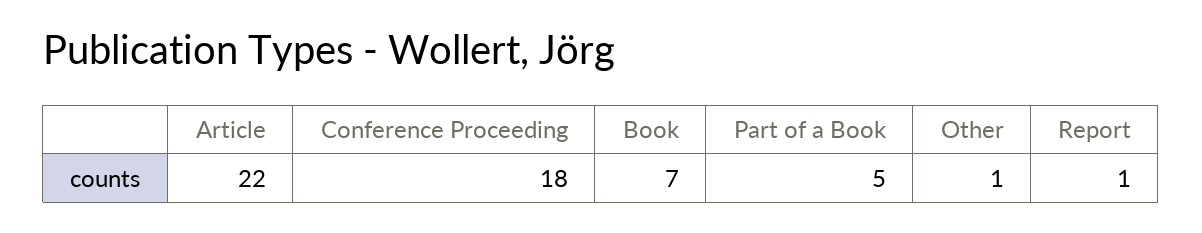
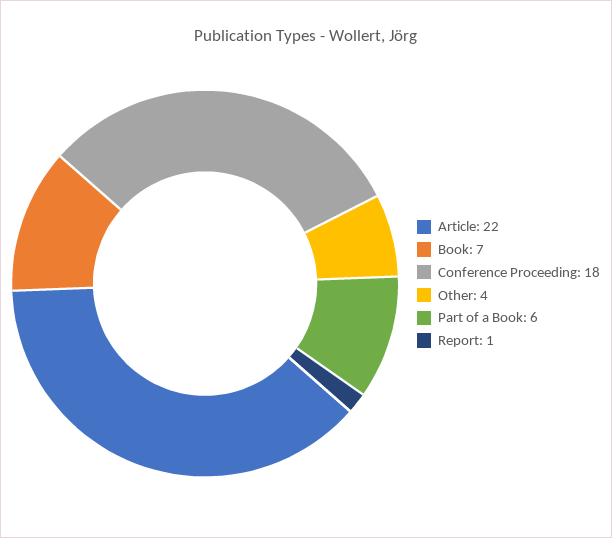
Part of a Book: 5 -> 6
Other: 1 -> 4

